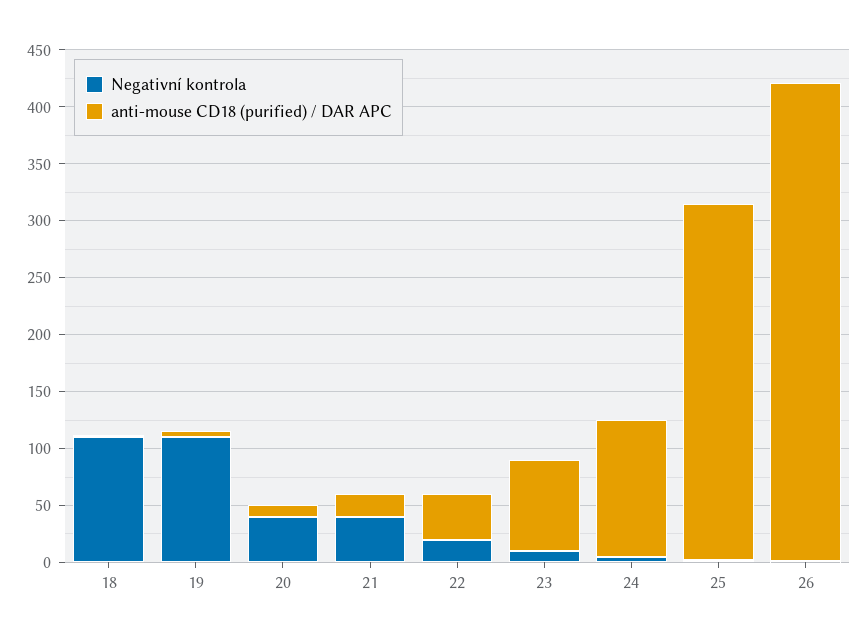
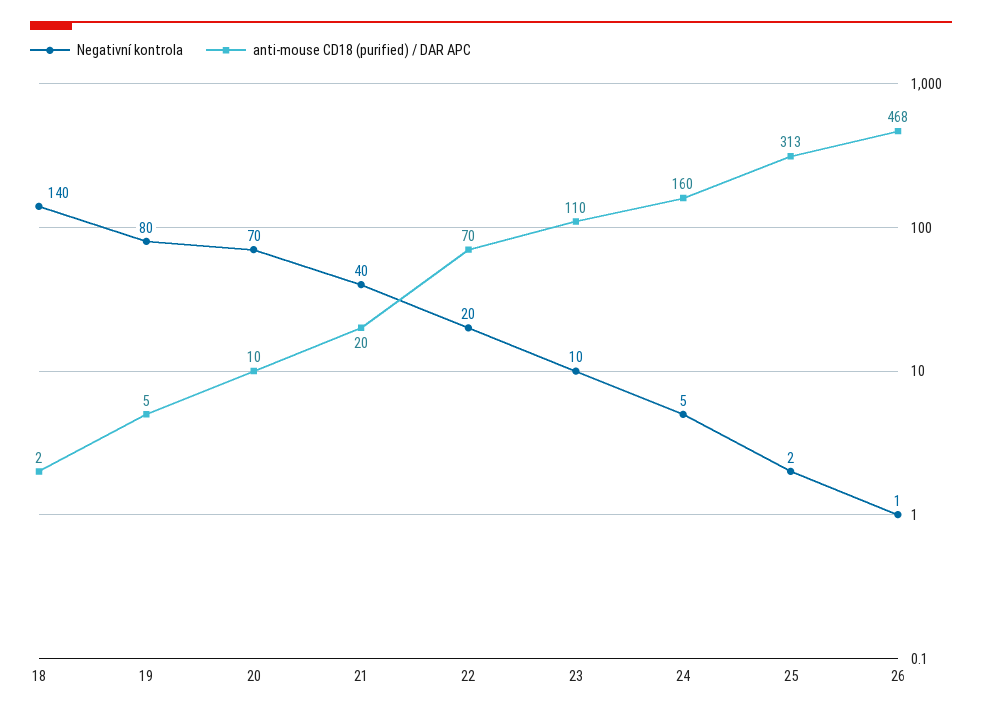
Negativní kontrola, 18: 110 -> 140
Negativní kontrola, 19: 110 -> 80
Negativní kontrola, 20: 40 -> 70
anti-mouse CD18 (purified) / DAR APC, 22: 40 -> 70
anti-mouse CD18 (purified) / DAR APC, 23: 80 -> 110
anti-mouse CD18 (purified) / DAR APC, 24: 120 -> 160
anti-mouse CD18 (purified) / DAR APC, 26: 420 -> 468

